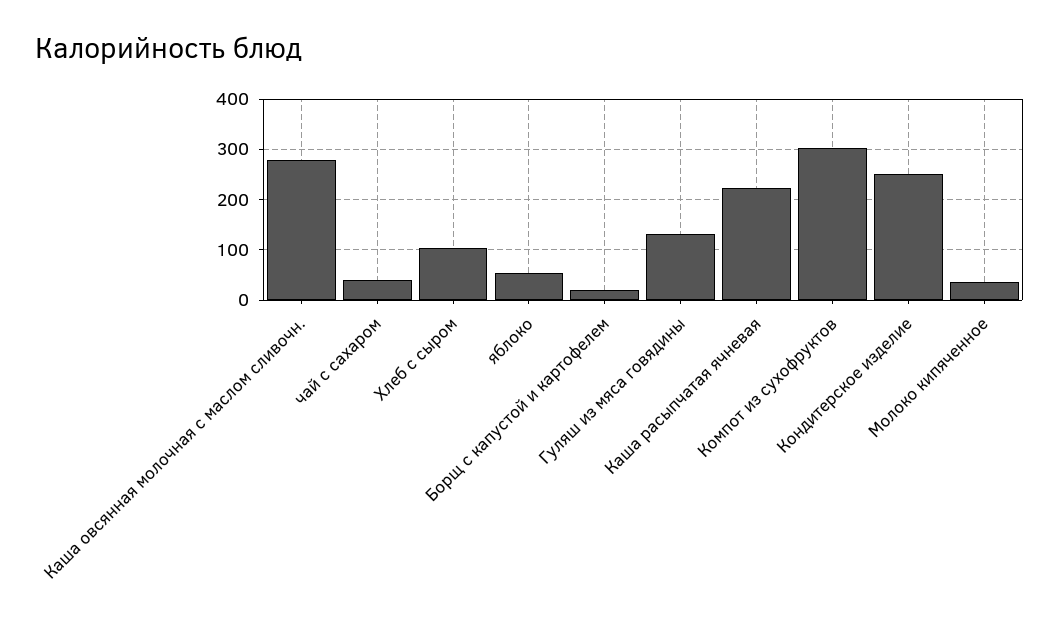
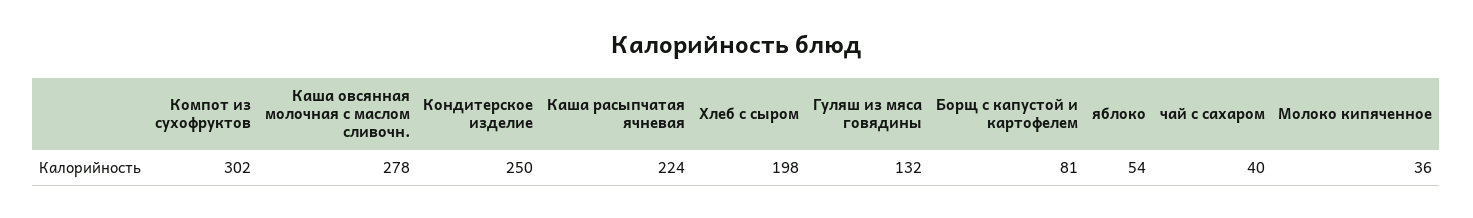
Хлеб с сыром: 100 -> 198
Борщ с капустой и картофелем: 20 -> 81

